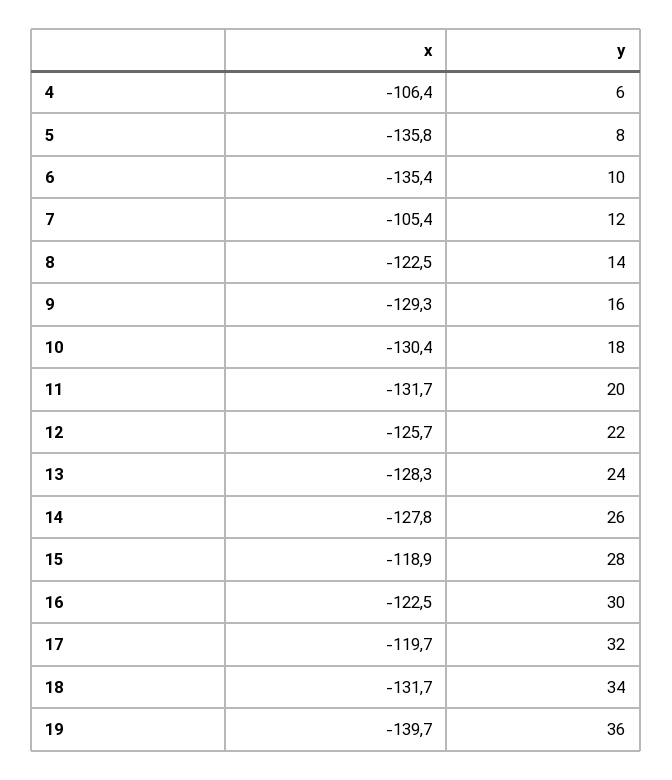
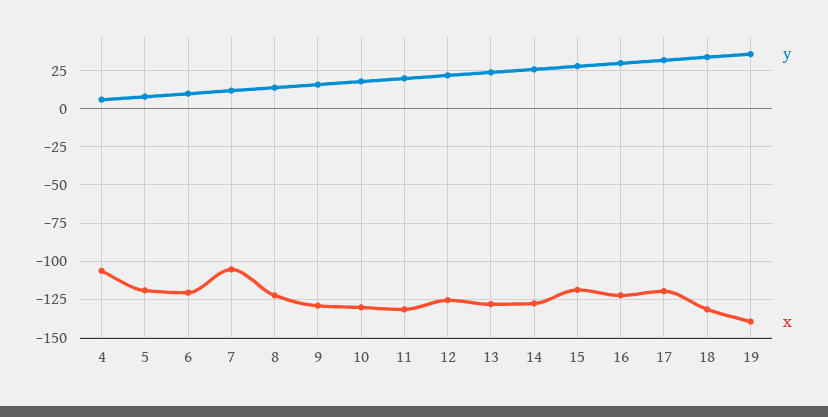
x, 5: -135.8 -> -120
x, 6: -135.4 -> -120

